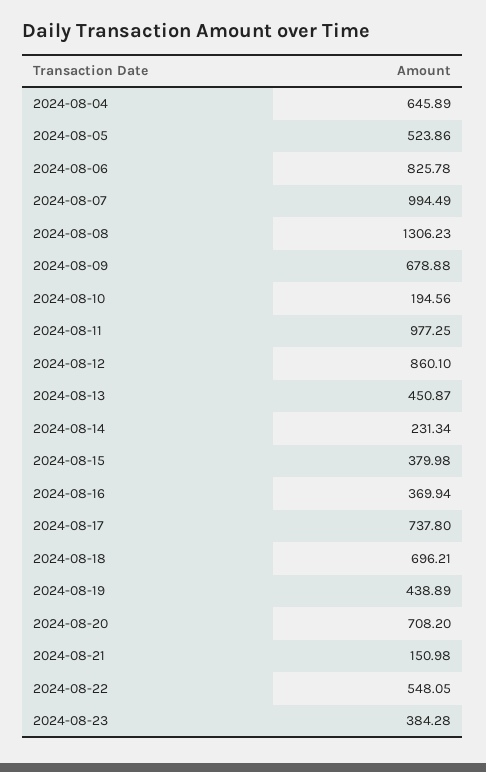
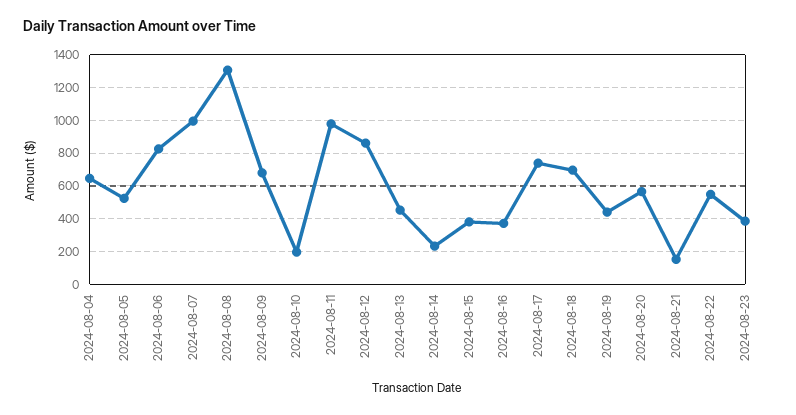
2024-08-20: 708.2 -> 550

